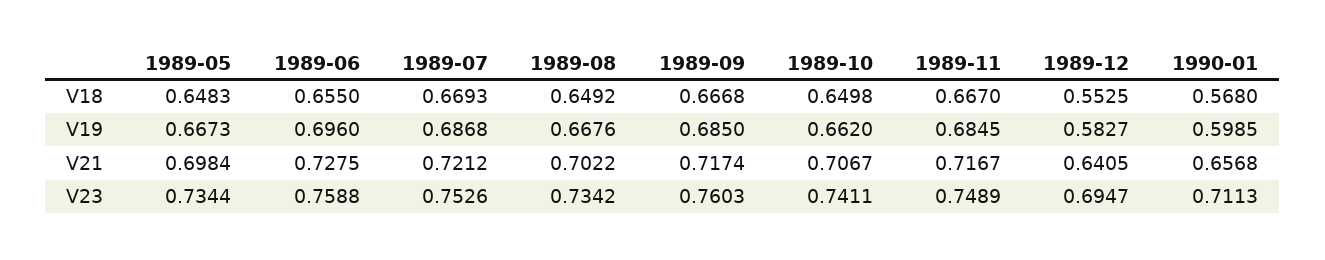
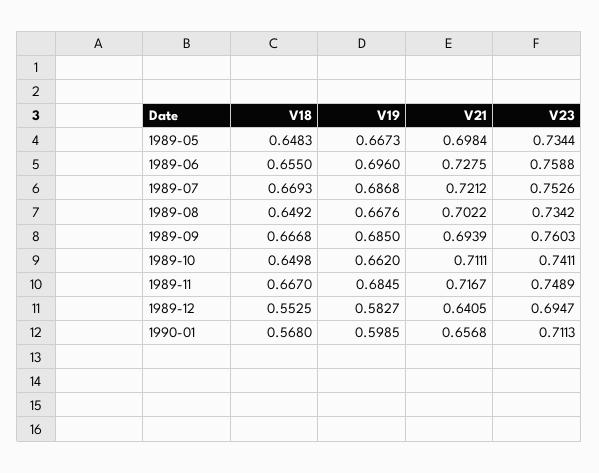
1989-09, V21: 0.7174 -> 0.6939
1989-10, V21: 0.7067 -> 0.7111

